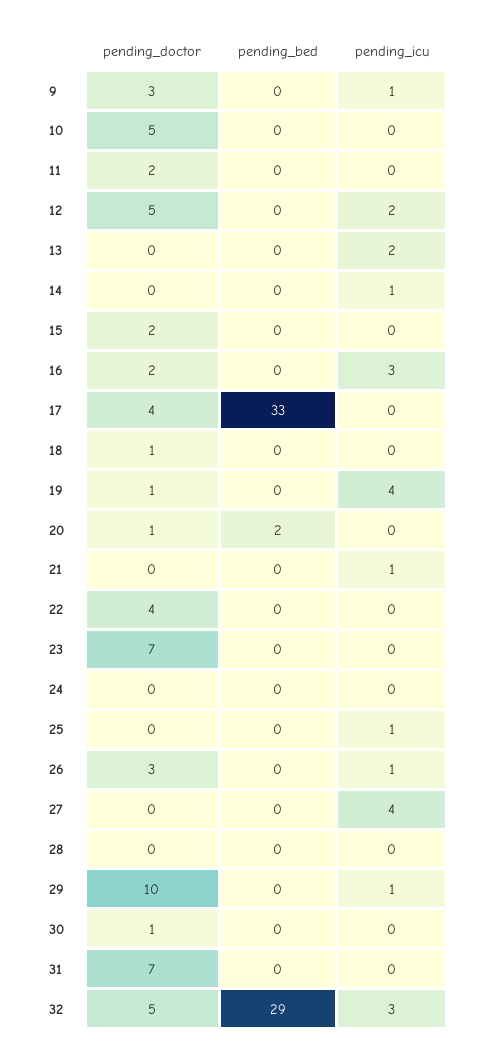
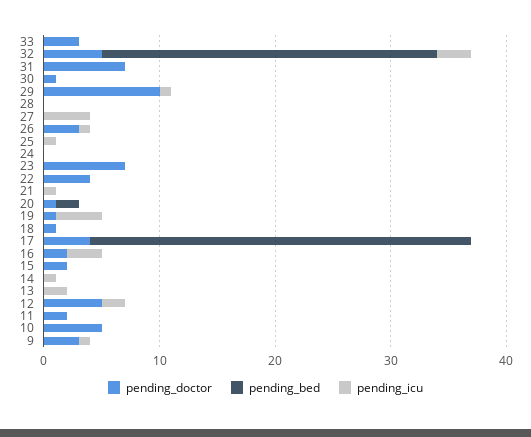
pending_doctor, 33: none -> 3
pending_bed, 33: none -> 0
pending_icu, 33: none -> 0

